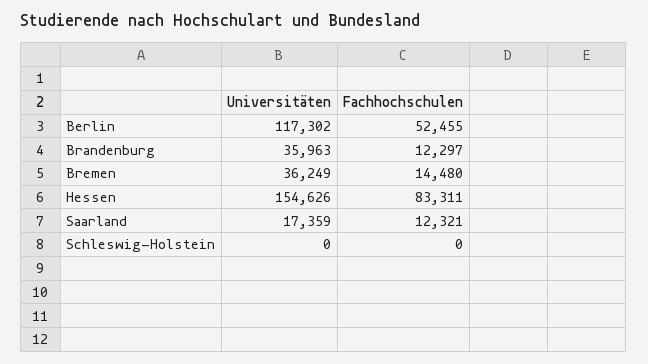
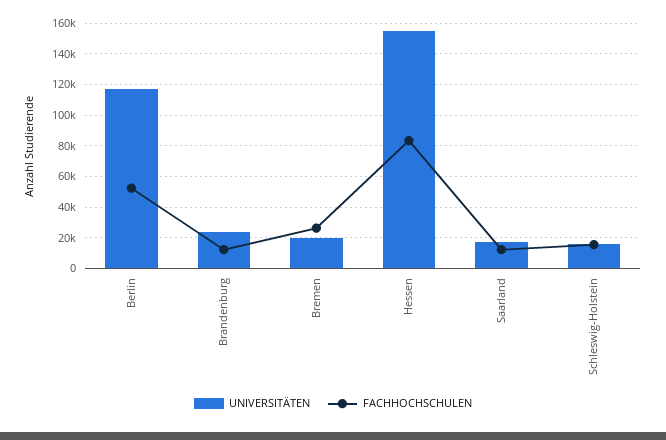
Universitäten, Brandenburg: 35963 -> 25000
Universitäten, Bremen: 36249 -> 20000
Fachhochschulen, Bremen: 14480 -> 25000
Universitäten, Schleswig-Holstein: 0 -> 15000
Fachhochschulen, Schleswig-Holstein: 0 -> 15000

